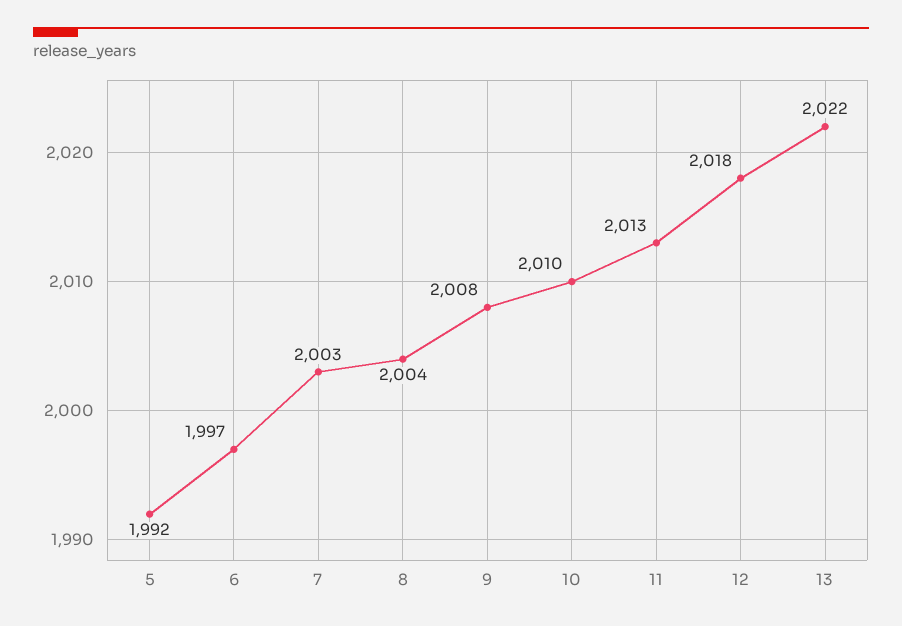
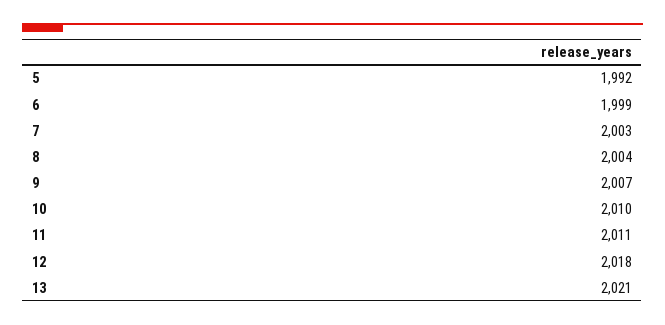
6: 1997 -> 1999
9: 2008 -> 2007
11: 2013 -> 2011
13: 2022 -> 2021

